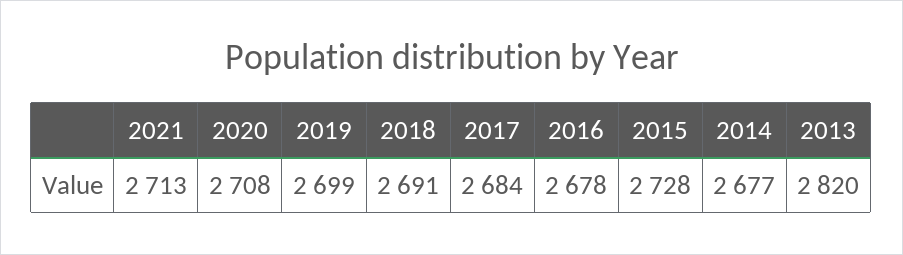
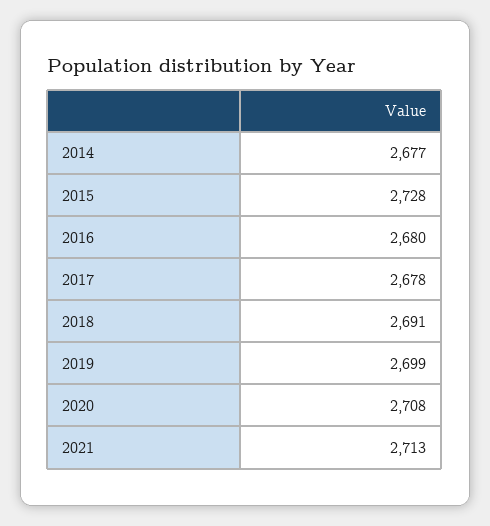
2017: 2684 -> 2678
2016: 2678 -> 2680
2013: 2820 -> none

